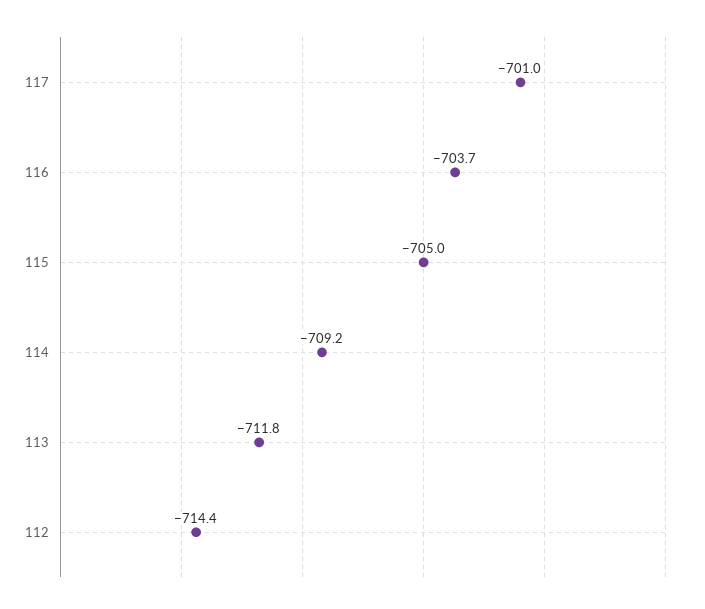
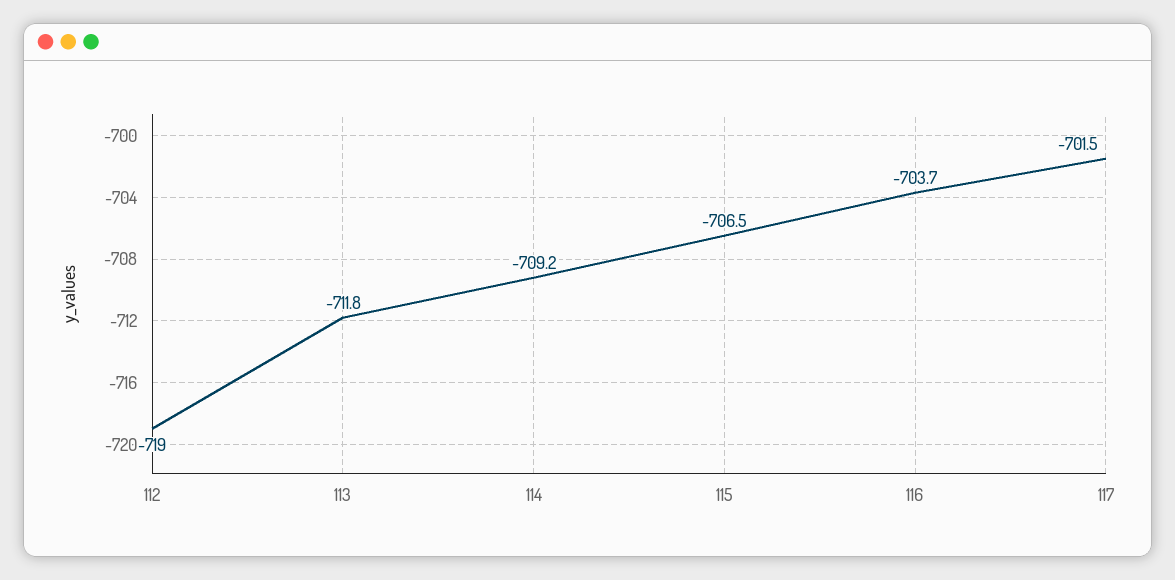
117: -701 -> -701.5
115: -705 -> -706.5
112: -714.4 -> -719

